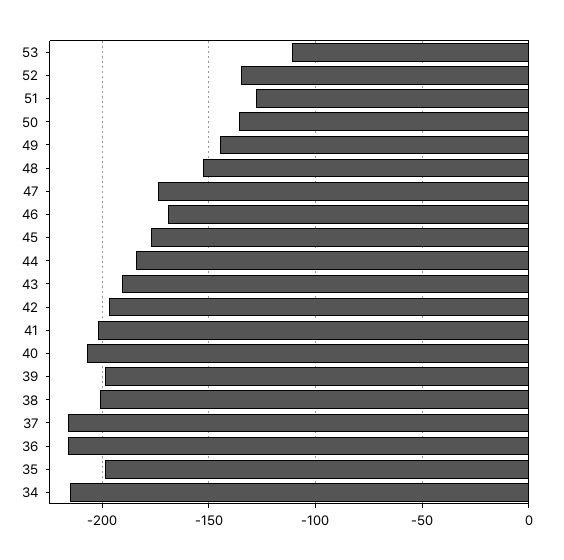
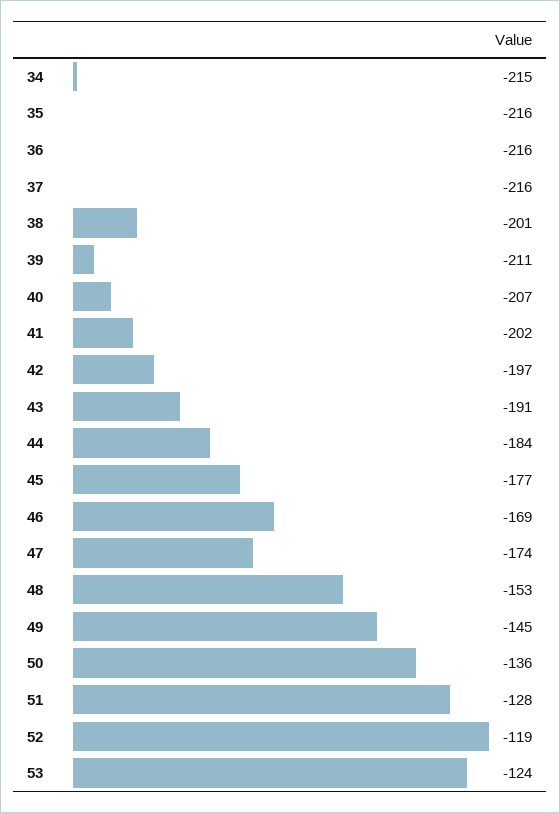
53: -110 -> -124
52: -135 -> -119
39: -200 -> -211
35: -200 -> -216

